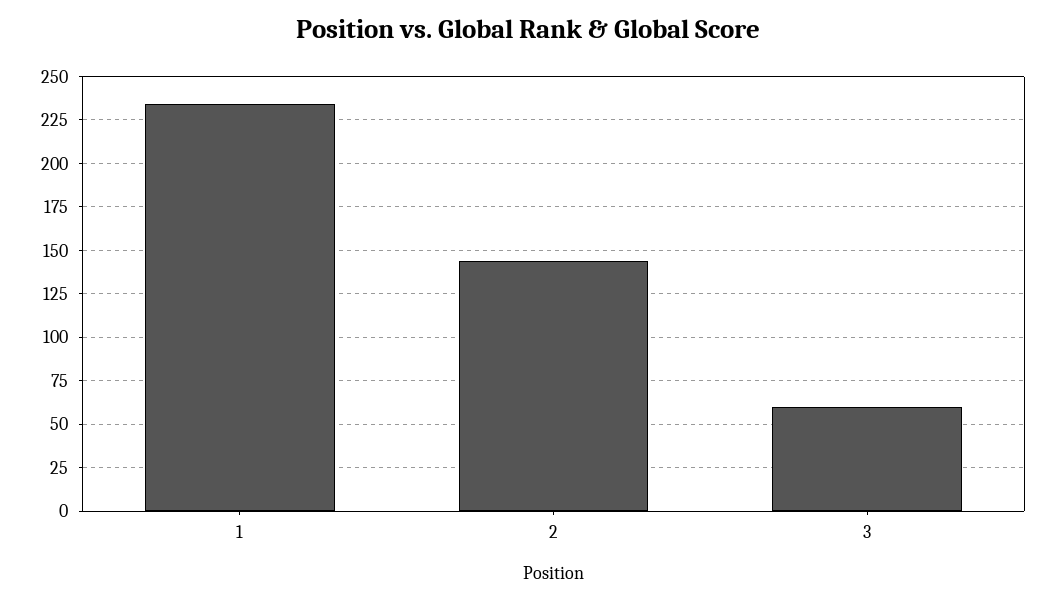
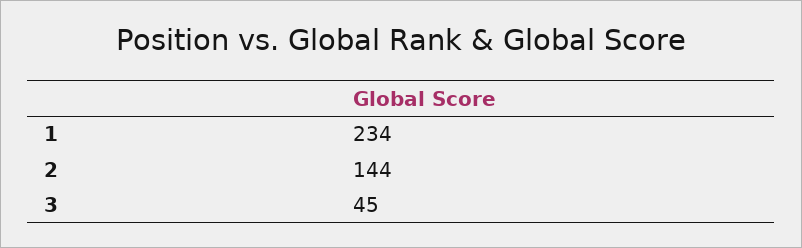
3: 60 -> 45

